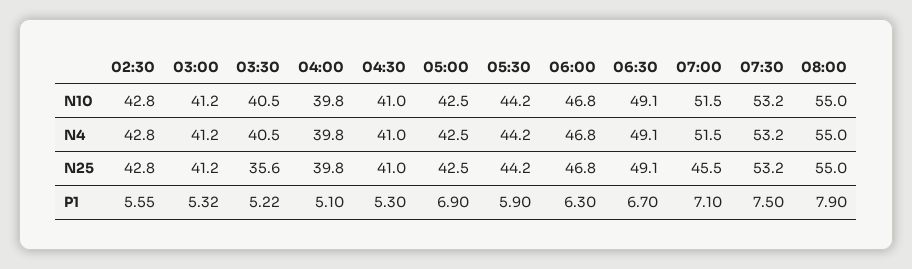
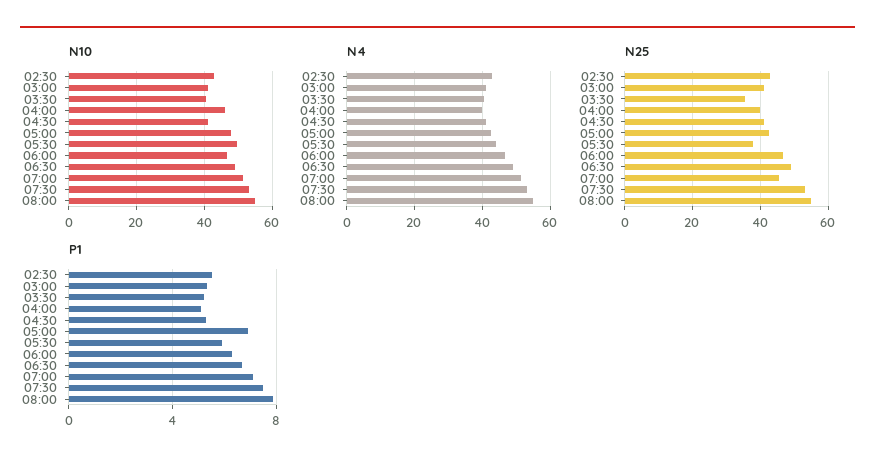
N10, 04:00: 39.8 -> 46
N10, 05:00: 42.5 -> 48
N10, 05:30: 44.2 -> 50
N25, 05:30: 44.2 -> 38

